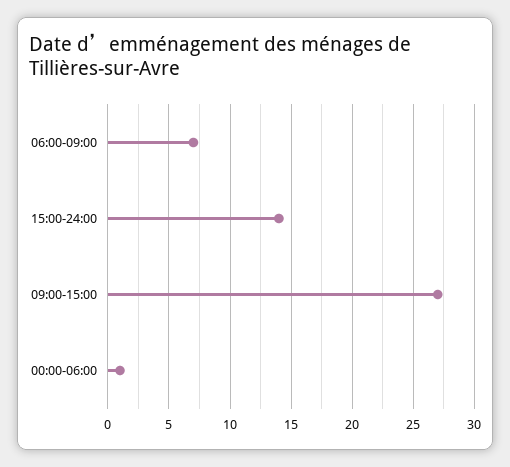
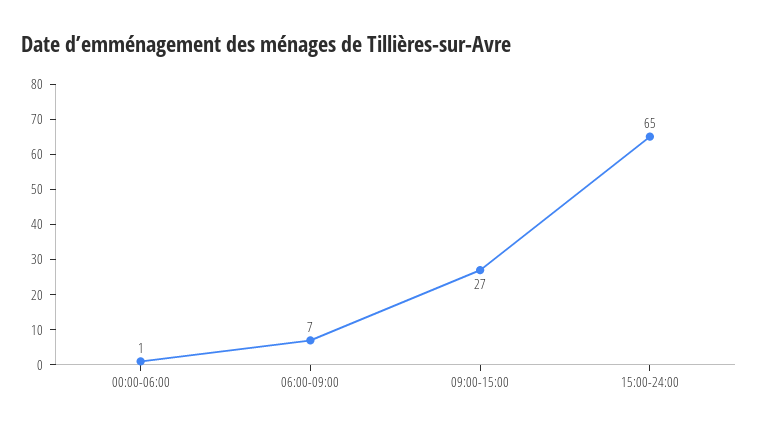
15:00-24:00: 14 -> 65

